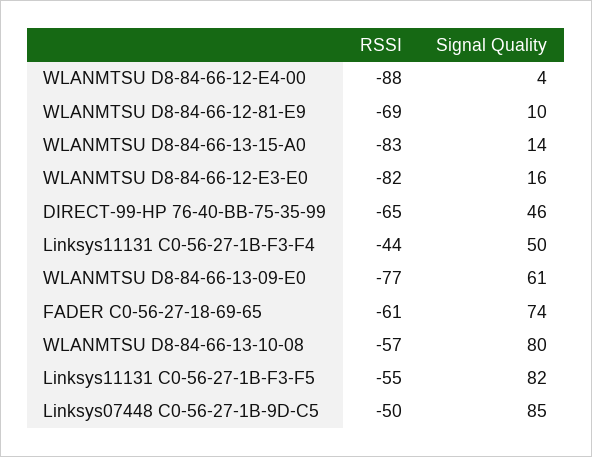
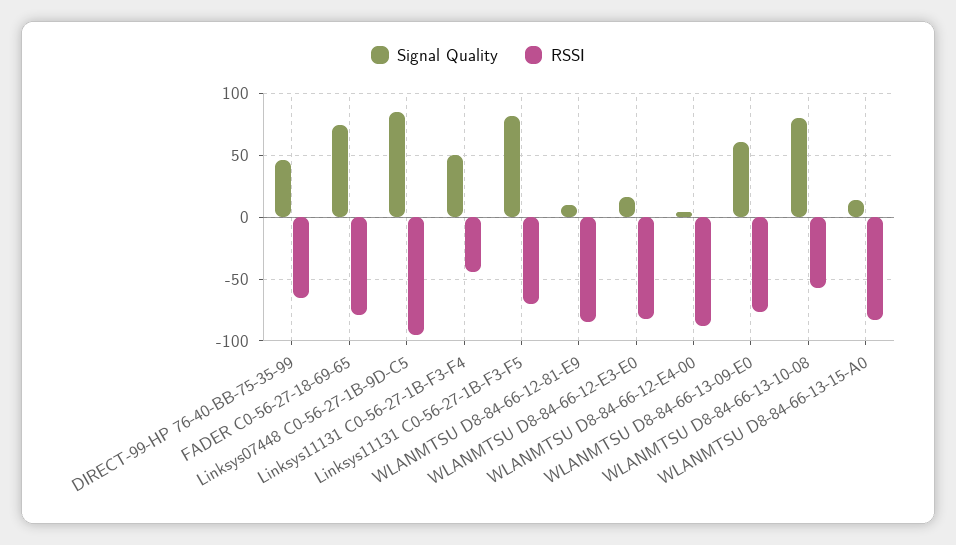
RSSI, WLANMTSU D8-84-66-12-81-E9: -69 -> -85
RSSI, FADER C0-56-27-18-69-65: -61 -> -80
RSSI, Linksys11131 C0-56-27-1B-F3-F5: -55 -> -70
RSSI, Linksys07448 C0-56-27-1B-9D-C5: -50 -> -95

